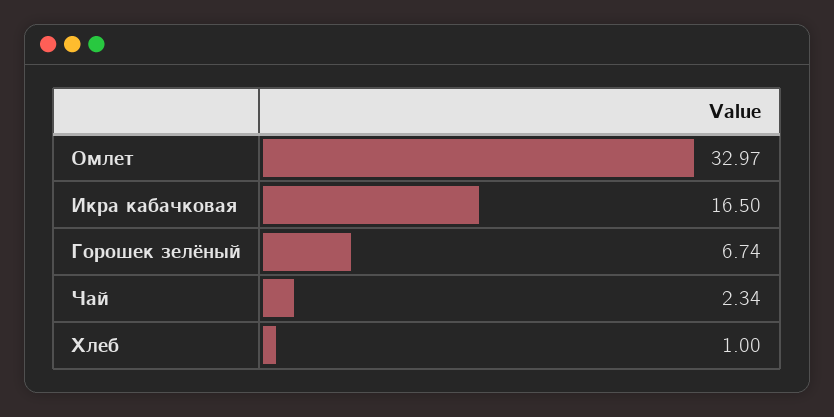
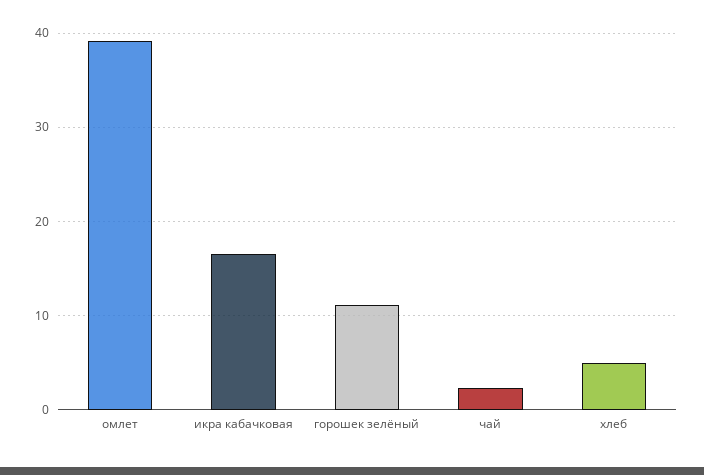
Омлет: 32.97 -> 39
Горошек зелёный: 6.74 -> 11
Хлеб: 1 -> 5

